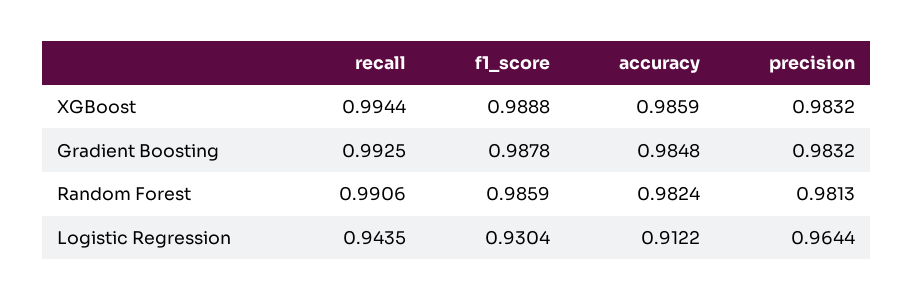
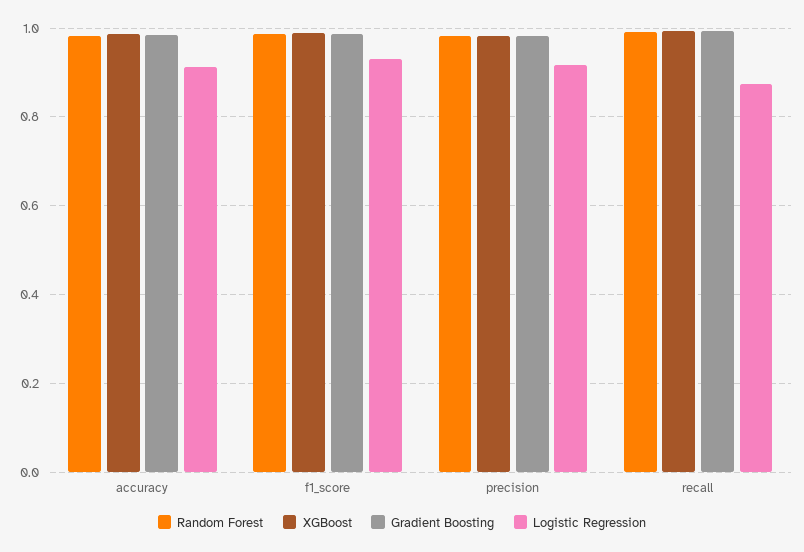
Logistic Regression, recall: 0.9435 -> 0.88
Logistic Regression, precision: 0.9644 -> 0.92

